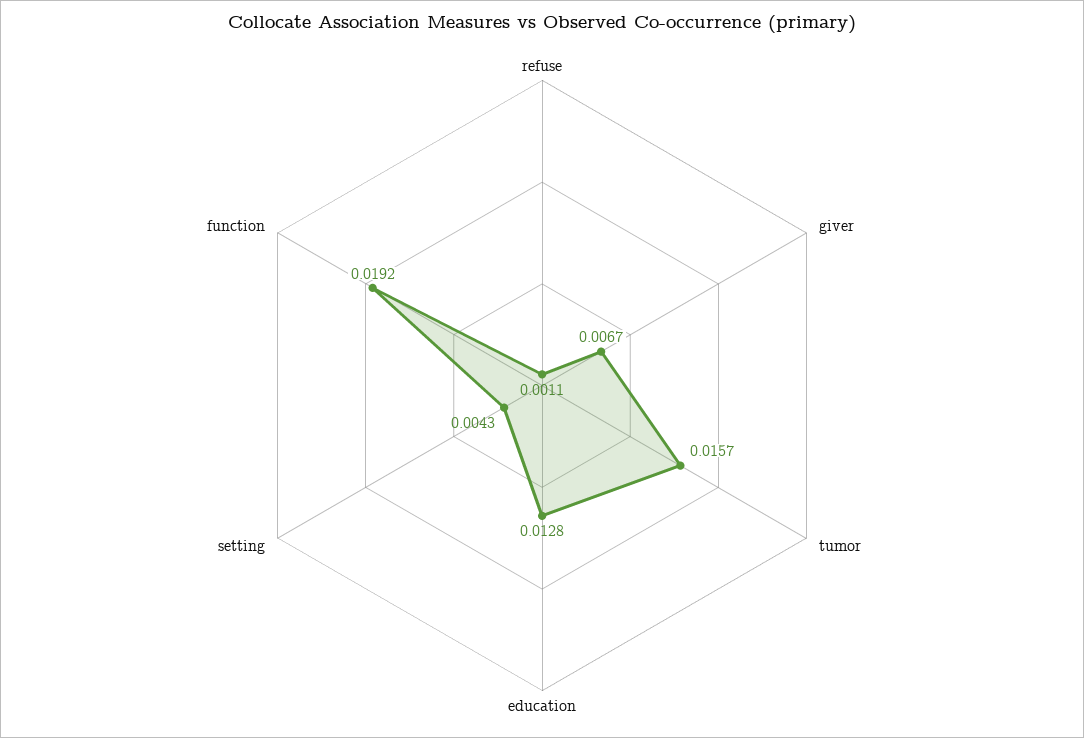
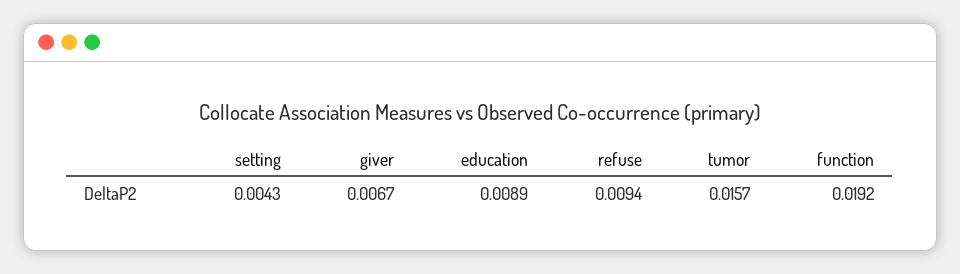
refuse: 0.0011 -> 0.0094
education: 0.0128 -> 0.0089

